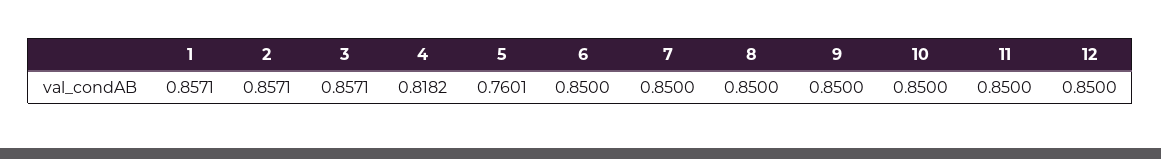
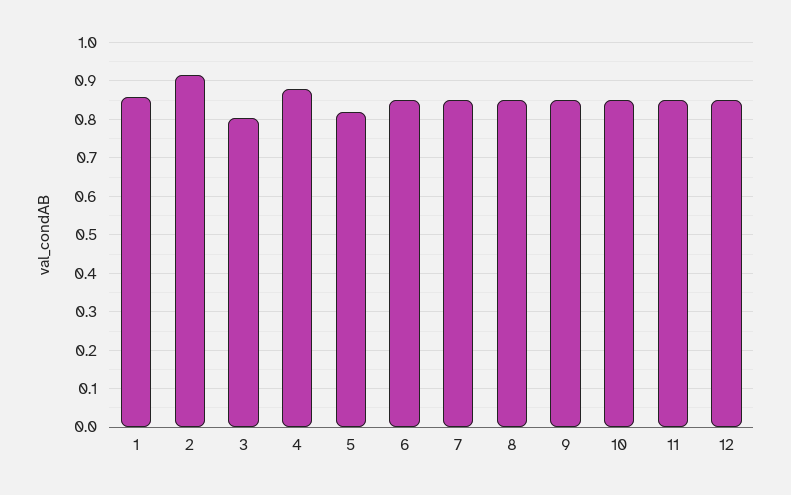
2: 0.8571 -> 0.92
3: 0.8571 -> 0.8
4: 0.8182 -> 0.88
5: 0.7601 -> 0.82

